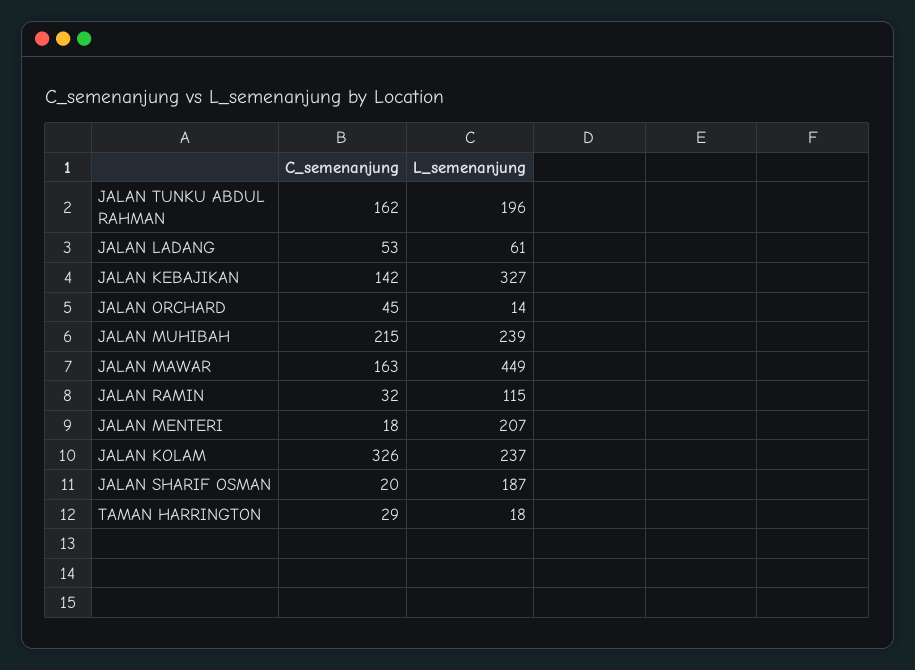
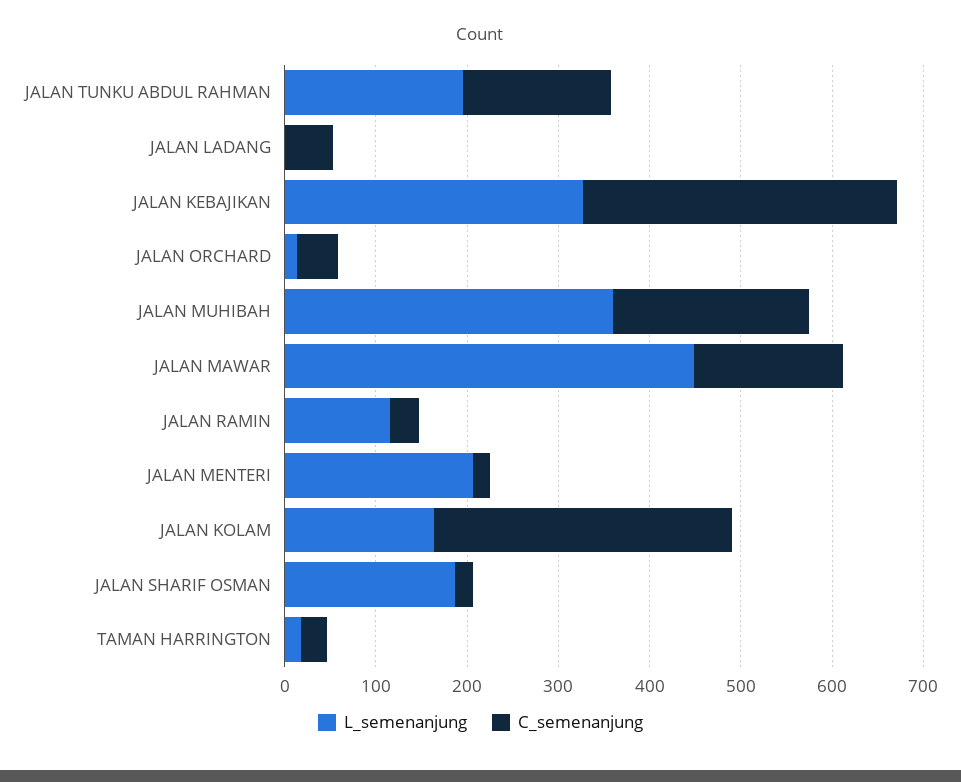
L_semenanjung, JALAN LADANG: 61 -> 0
C_semenanjung, JALAN KEBAJIKAN: 142 -> 340
L_semenanjung, JALAN MUHIBAH: 239 -> 360
L_semenanjung, JALAN KOLAM: 237 -> 160

